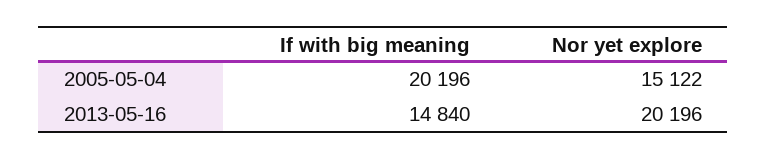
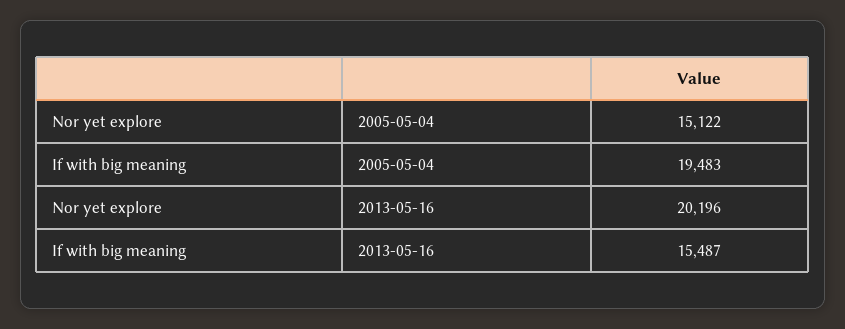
If with big meaning, 2005-05-04: 20196 -> 19483
If with big meaning, 2013-05-16: 14840 -> 15487

